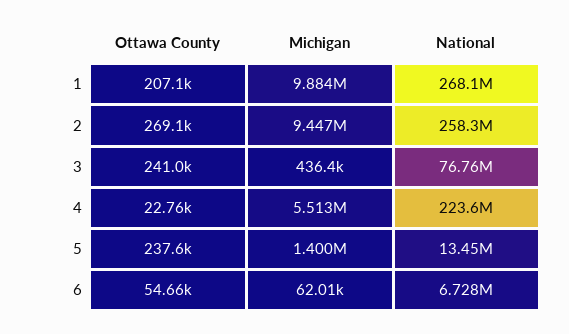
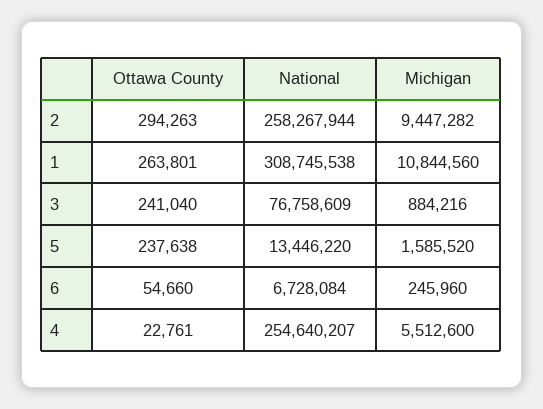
Ottawa County, 1: 207100 -> 263801
Michigan, 1: 9884000 -> 10844560
National, 1: 268100000 -> 308745538
Ottawa County, 2: 269100 -> 294263
Michigan, 3: 436400 -> 884216
National, 4: 223600000 -> 254640207
Michigan, 5: 1400000 -> 1585520
Michigan, 6: 62010 -> 245960

